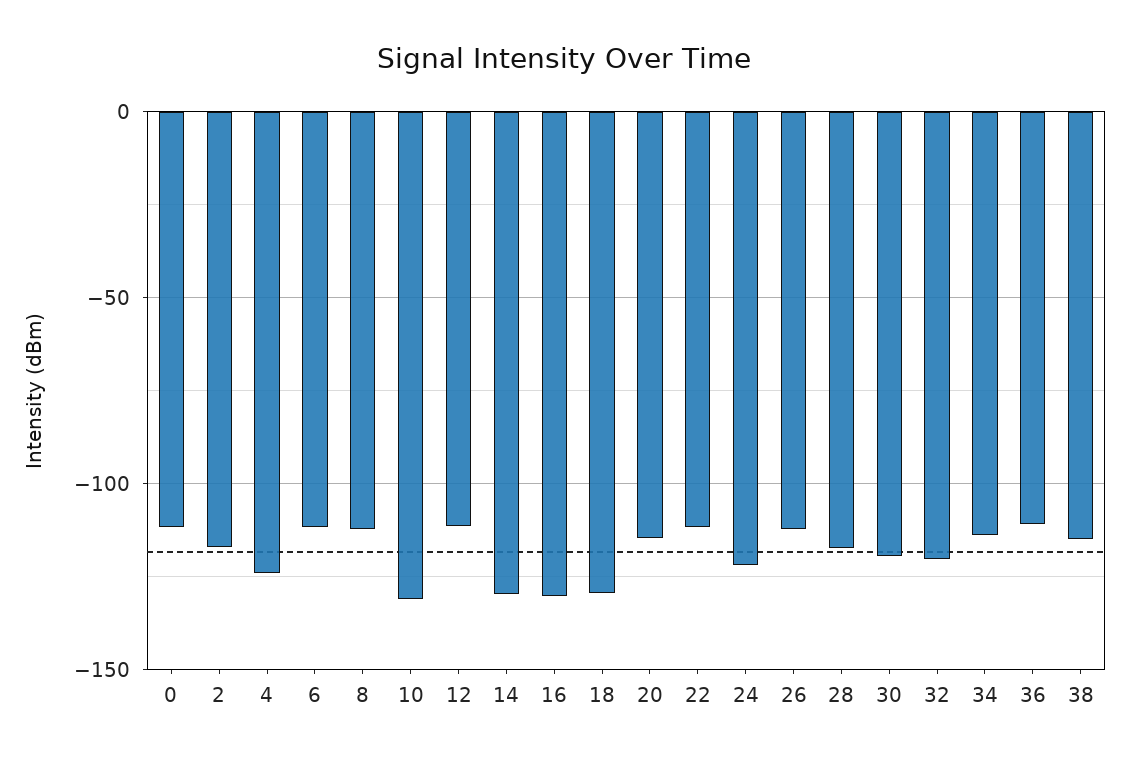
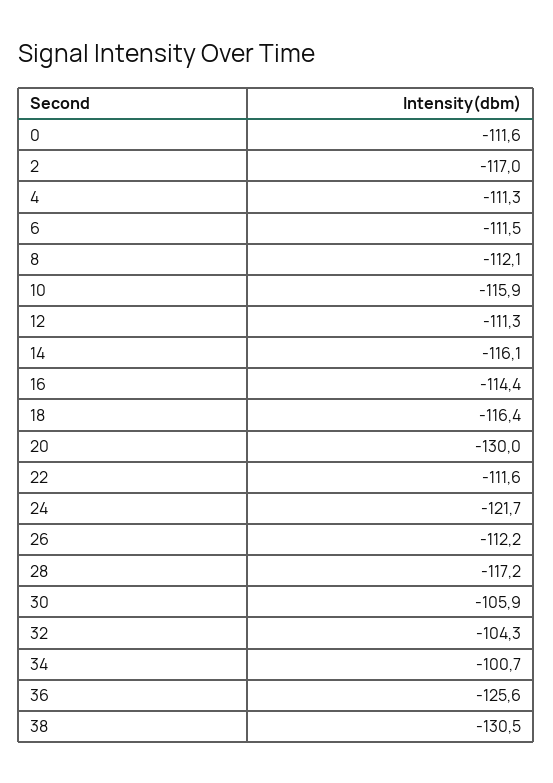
4: -125 -> -111.3
10: -130 -> -115.9
14: -130 -> -116.1
16: -130 -> -114.4
18: -130 -> -116.4
20: -115 -> -130
30: -120 -> -105.9
32: -120 -> -104.3
34: -115 -> -100.7
36: -110 -> -125.6
38: -115 -> -130.5

